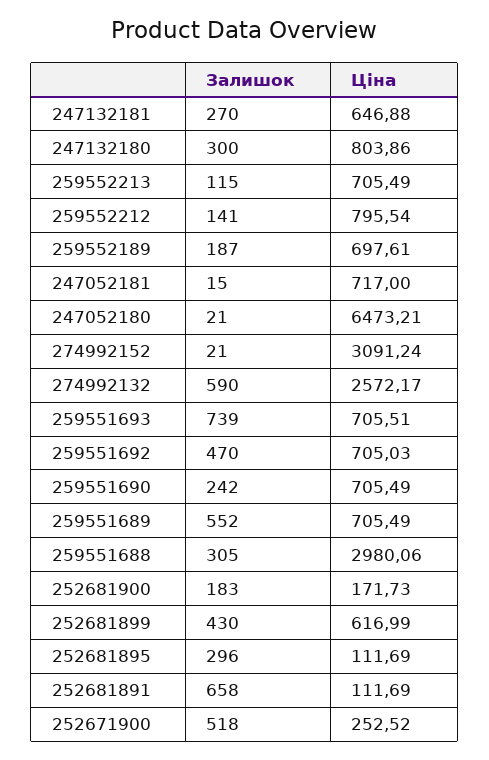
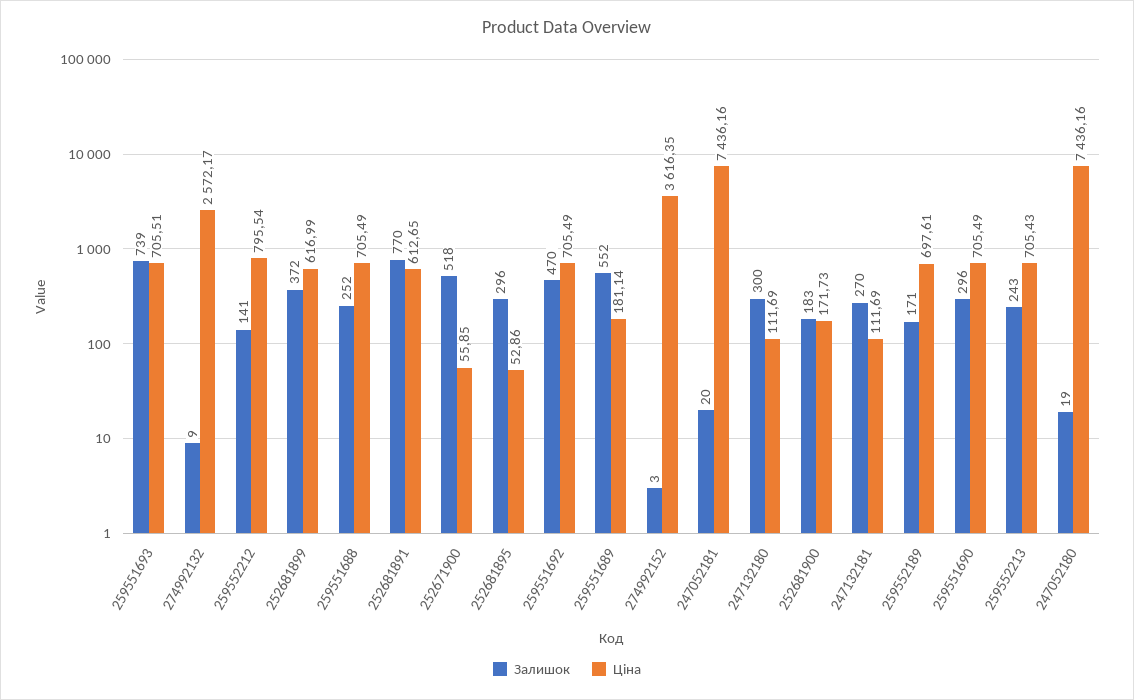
Ціна, 247132181: 646.88 -> 111.69
Ціна, 247132180: 803.86 -> 111.69
Залишок, 259552213: 115 -> 243
Ціна, 259552213: 705.49 -> 705.43
Залишок, 259552189: 187 -> 171
Залишок, 247052181: 15 -> 20
Ціна, 247052181: 717 -> 7436.16
Залишок, 247052180: 21 -> 19
Ціна, 247052180: 6473.21 -> 7436.16
Залишок, 274992152: 21 -> 3
Ціна, 274992152: 3091.24 -> 3616.35
Залишок, 274992132: 590 -> 9
Ціна, 259551692: 705.03 -> 705.49
Залишок, 259551690: 242 -> 296
Ціна, 259551689: 705.49 -> 181.14
Залишок, 259551688: 305 -> 252
Ціна, 259551688: 2980.06 -> 705.49
Залишок, 252681899: 430 -> 372
Ціна, 252681895: 111.69 -> 52.86
Залишок, 252681891: 658 -> 770
Ціна, 252681891: 111.69 -> 612.65
Ціна, 252671900: 252.52 -> 55.85

